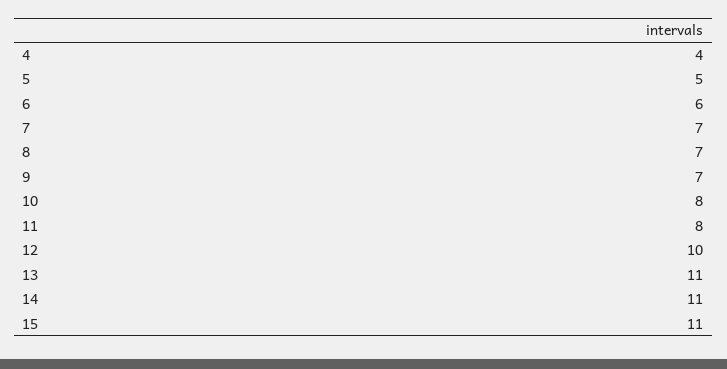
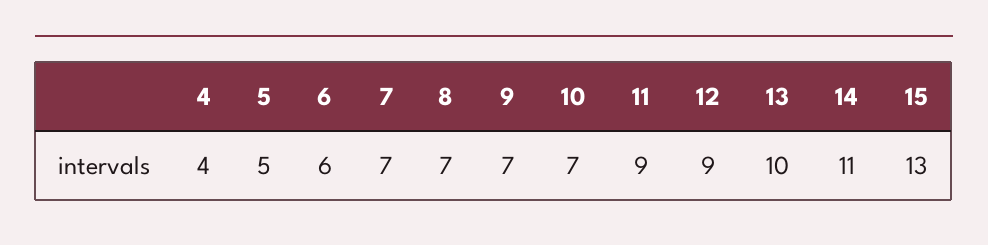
10: 8 -> 7
11: 8 -> 9
12: 10 -> 9
13: 11 -> 10
15: 11 -> 13

